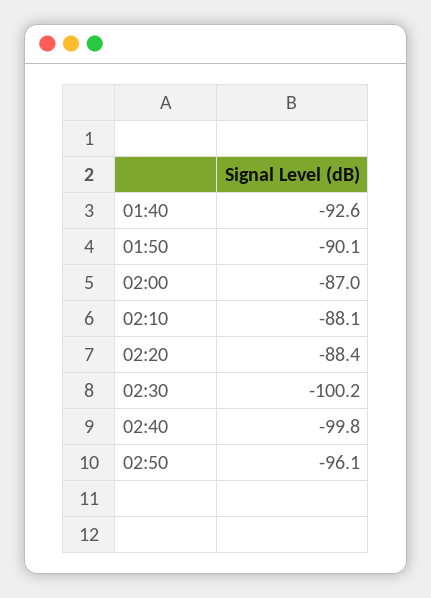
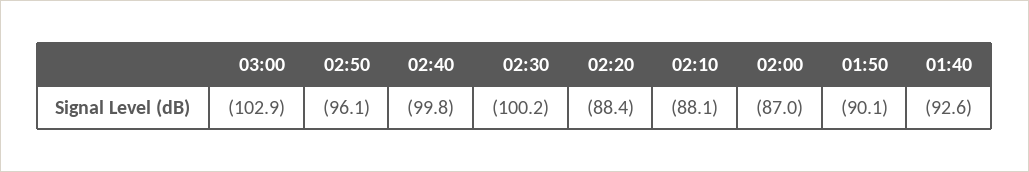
03:00: none -> -102.9

